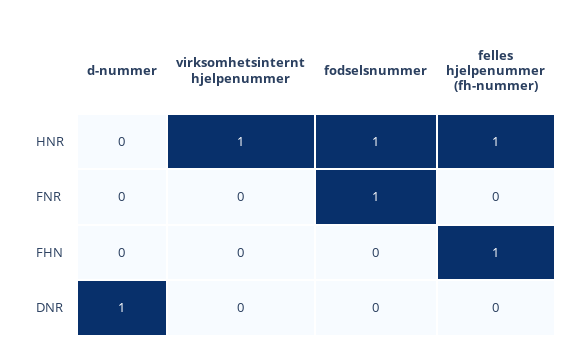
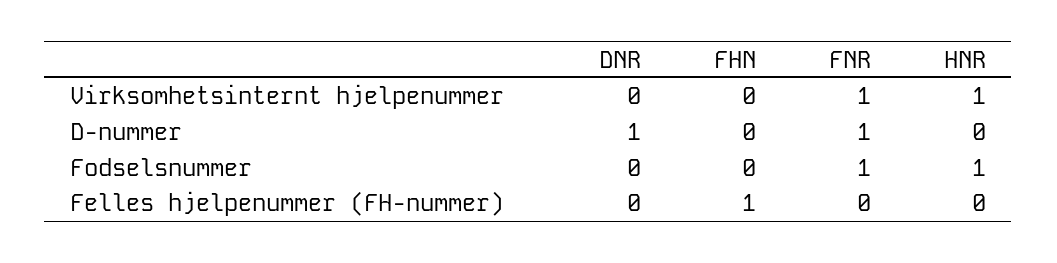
felles hjelpenummer (fh-nummer), HNR: 1 -> 0
d-nummer, FNR: 0 -> 1
virksomhetsinternt hjelpenummer, FNR: 0 -> 1

